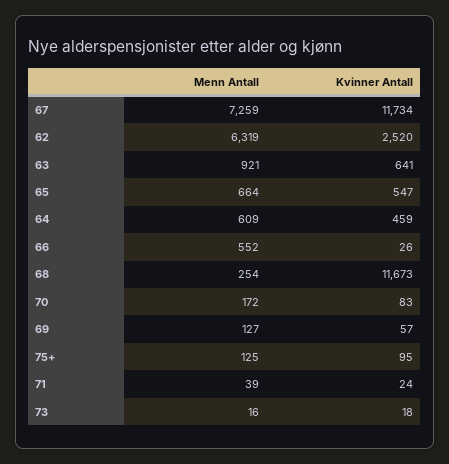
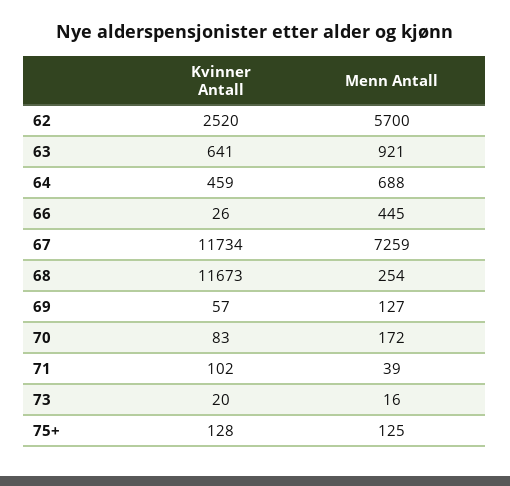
Menn Antall, 62: 6319 -> 5700
Menn Antall, 65: 664 -> none
Kvinner Antall, 65: 547 -> none
Menn Antall, 64: 609 -> 688
Menn Antall, 66: 552 -> 445
Kvinner Antall, 75+: 95 -> 128
Kvinner Antall, 71: 24 -> 102
Kvinner Antall, 73: 18 -> 20

